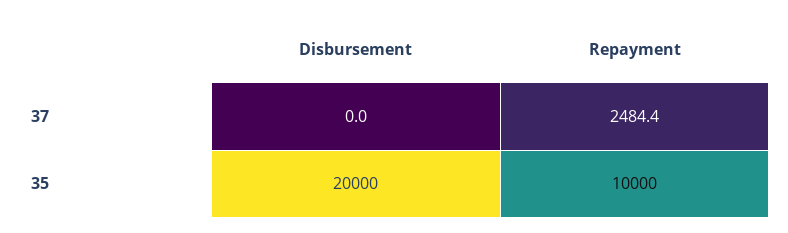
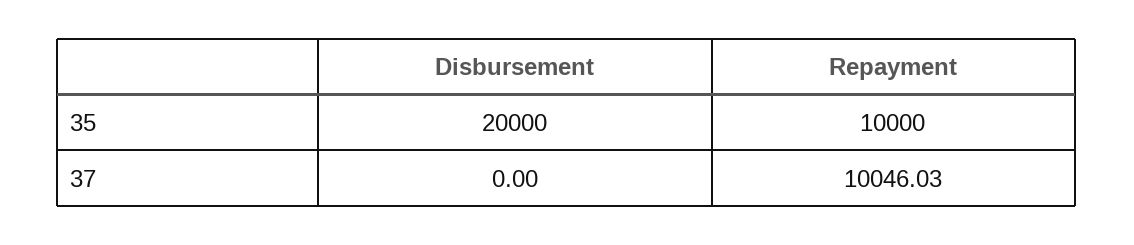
Repayment, 37: 2484.4 -> 10046.03

